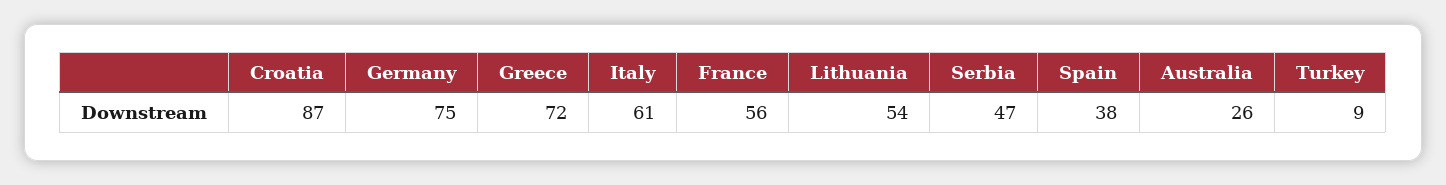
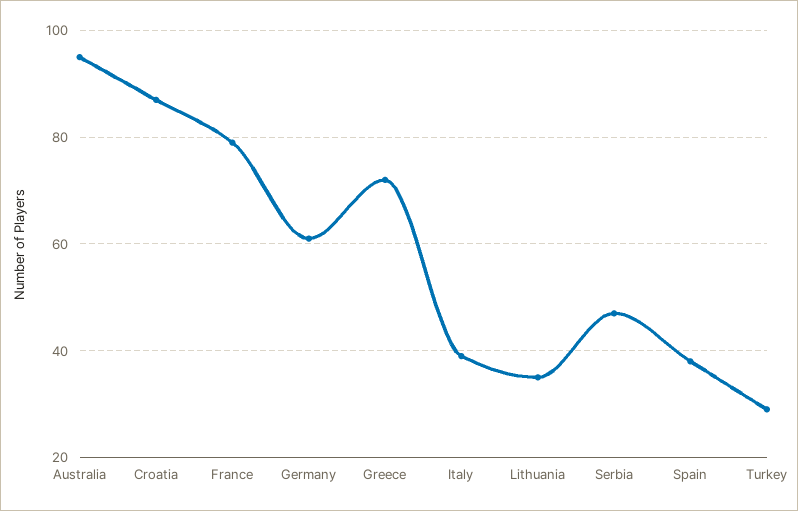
Germany: 75 -> 60
Italy: 61 -> 40
France: 56 -> 80
Lithuania: 54 -> 35
Australia: 26 -> 95
Turkey: 9 -> 30

